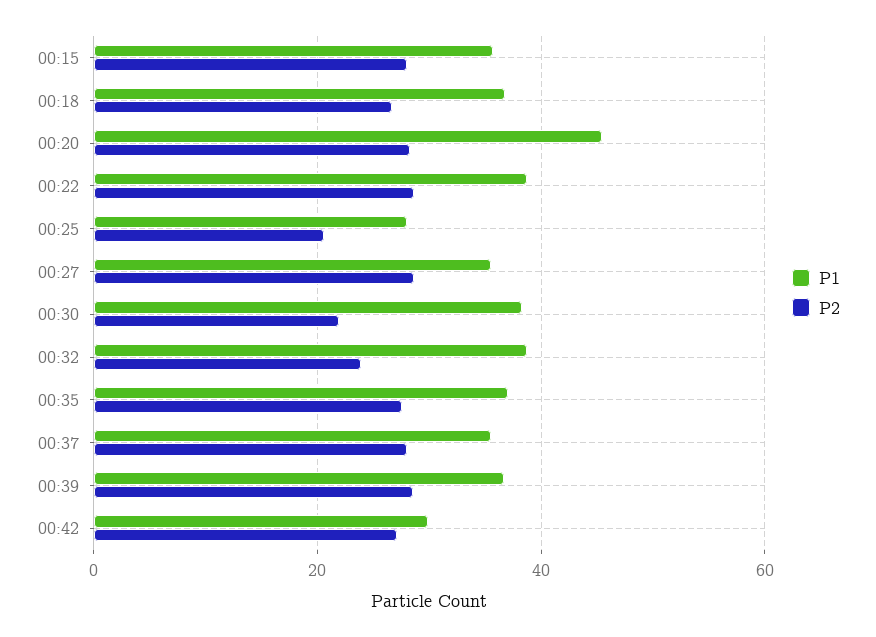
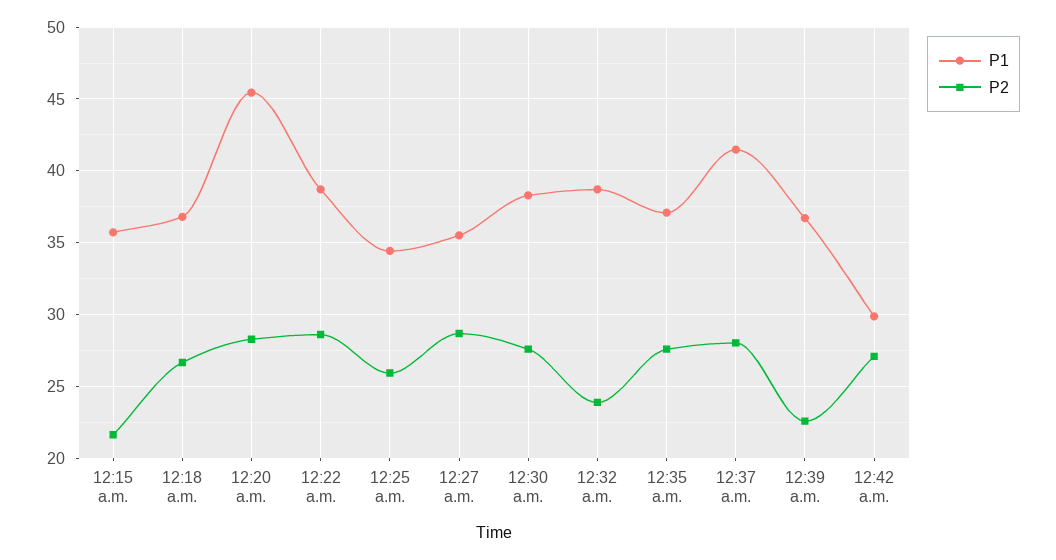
P2, 00:15: 28 -> 21.5
P1, 00:25: 28 -> 34.5
P2, 00:25: 20 -> 26
P2, 00:30: 22 -> 27.5
P1, 00:37: 36 -> 41.5
P2, 00:39: 28 -> 22.5

